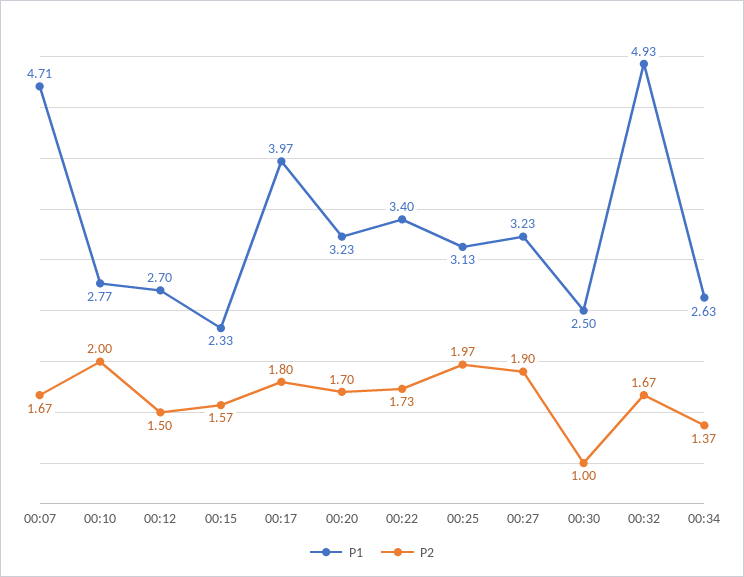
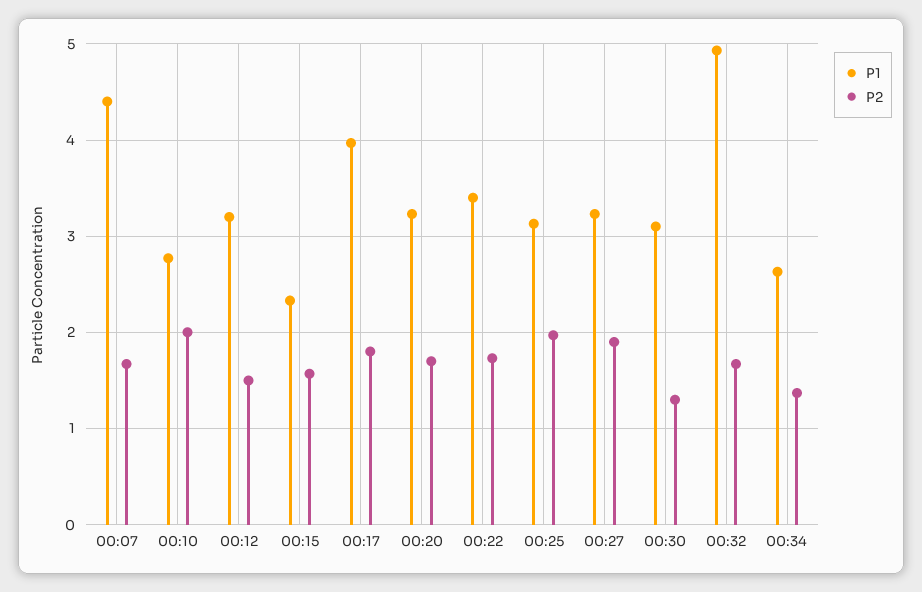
P1, 00:07: 4.71 -> 4.4
P1, 00:12: 2.7 -> 3.2
P1, 00:30: 2.5 -> 3.1
P2, 00:30: 1 -> 1.3

